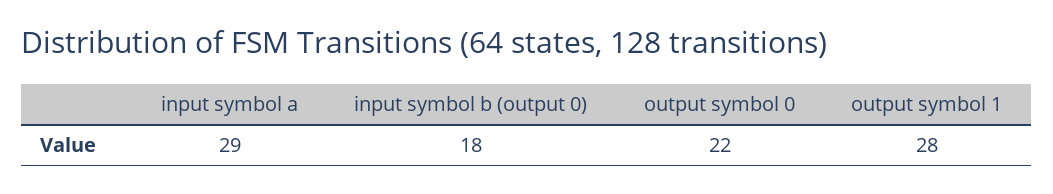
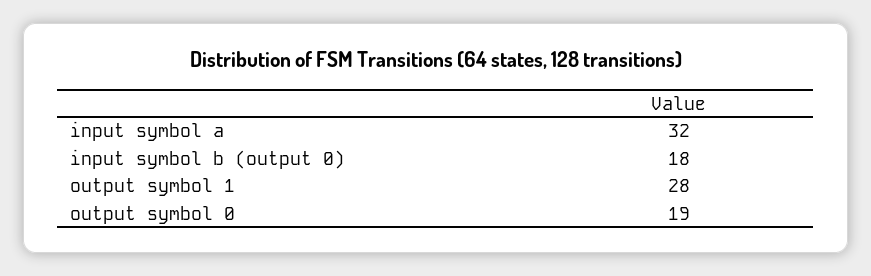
input symbol a: 29 -> 32
output symbol 0: 22 -> 19

